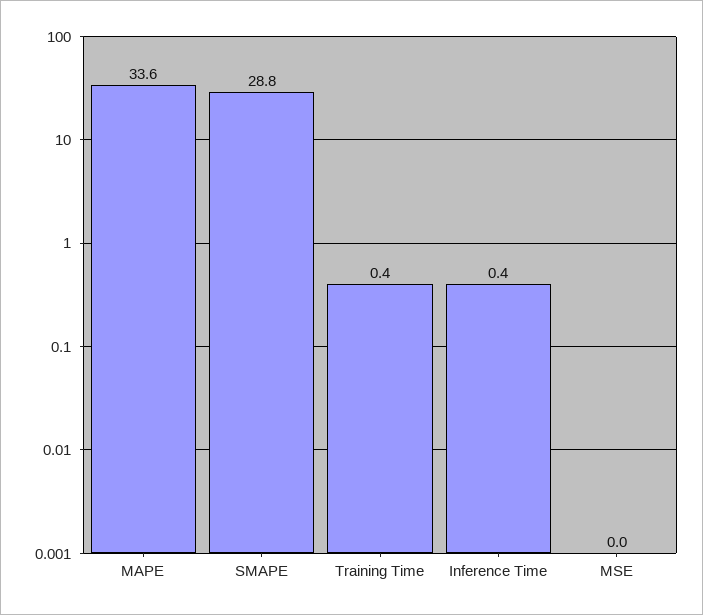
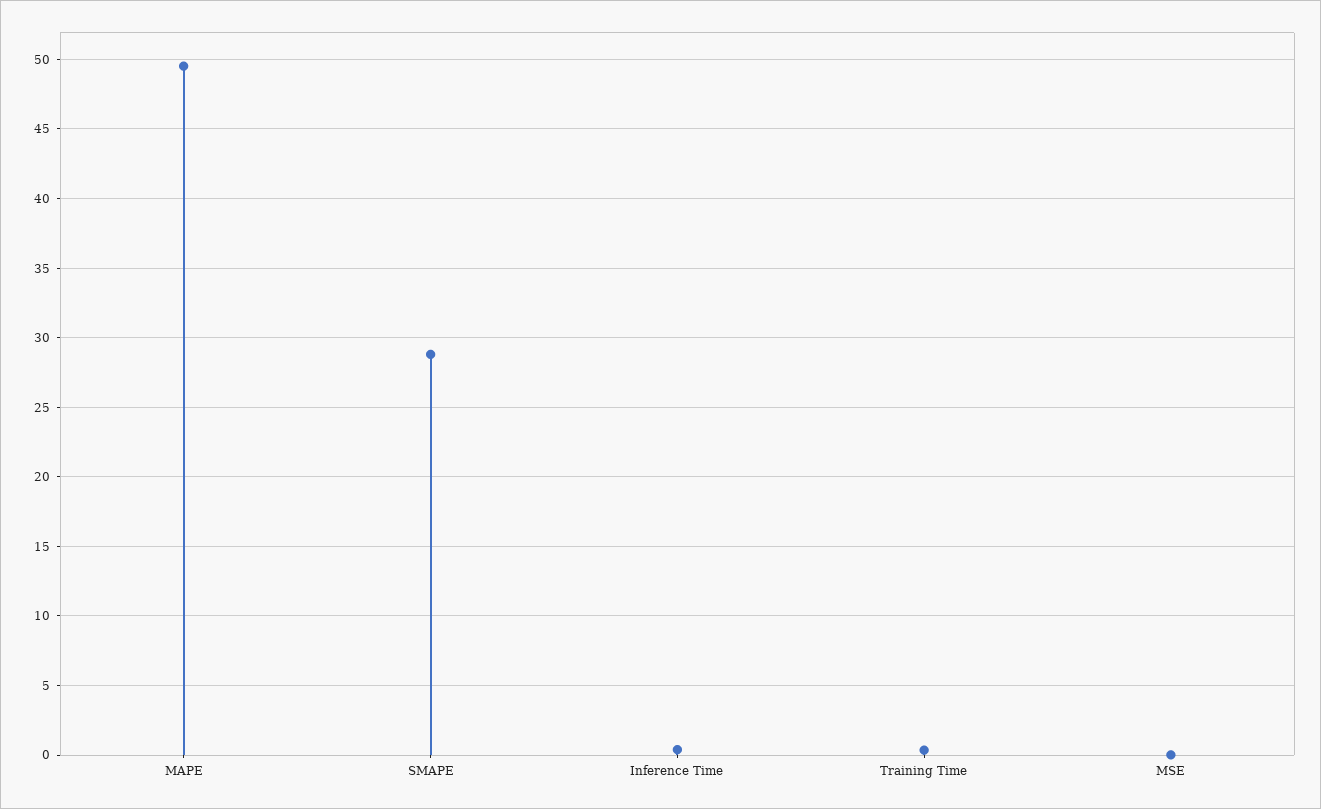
MAPE: 33.6 -> 49.5

